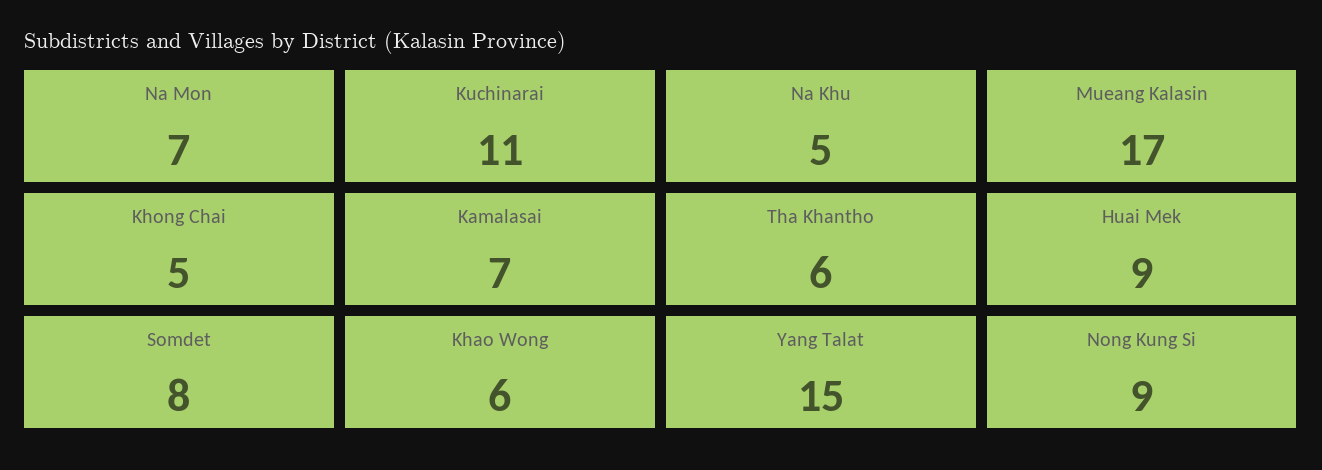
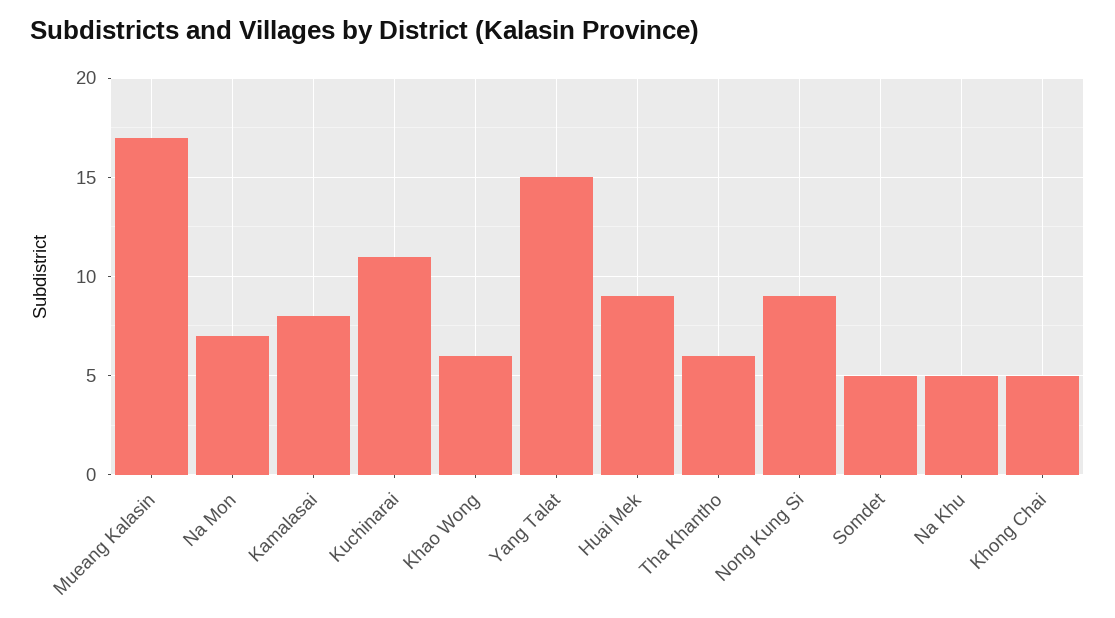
Kamalasai: 7 -> 8
Somdet: 8 -> 5

